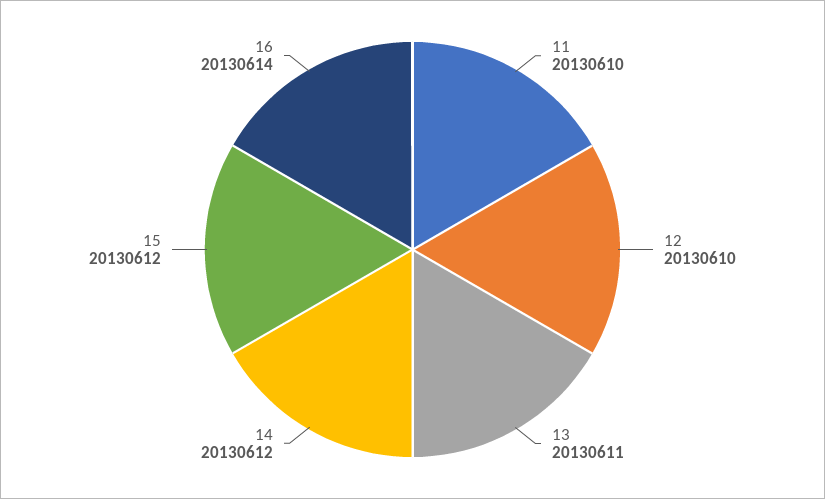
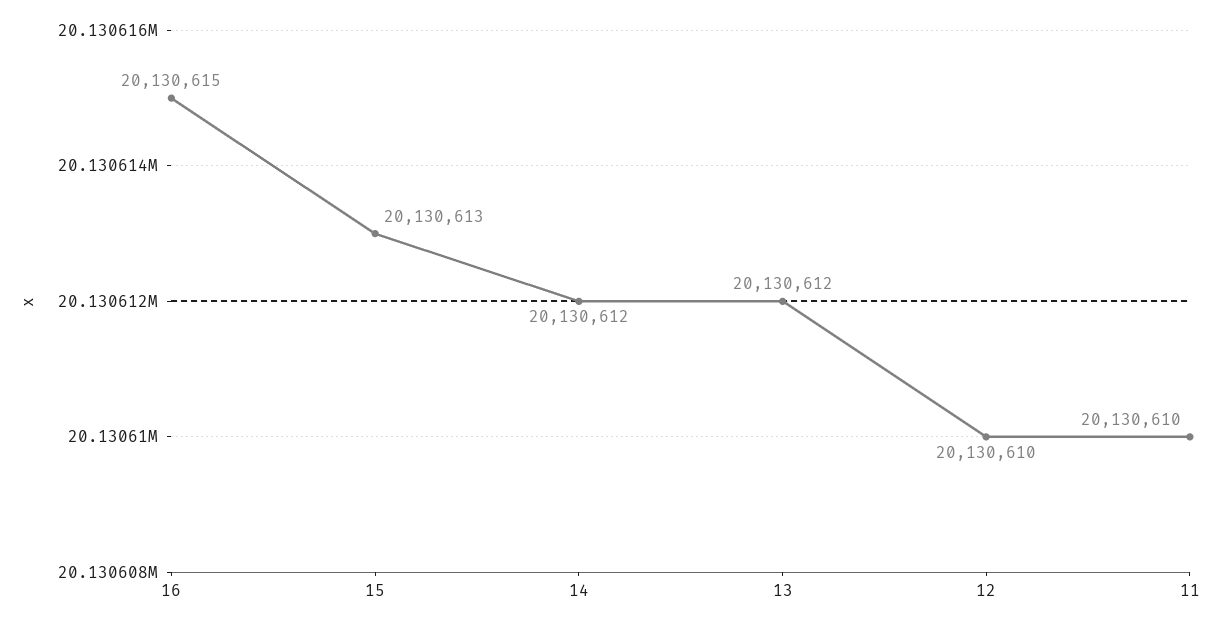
13: 20130611 -> 20130612
15: 20130612 -> 20130613
16: 20130614 -> 20130615

